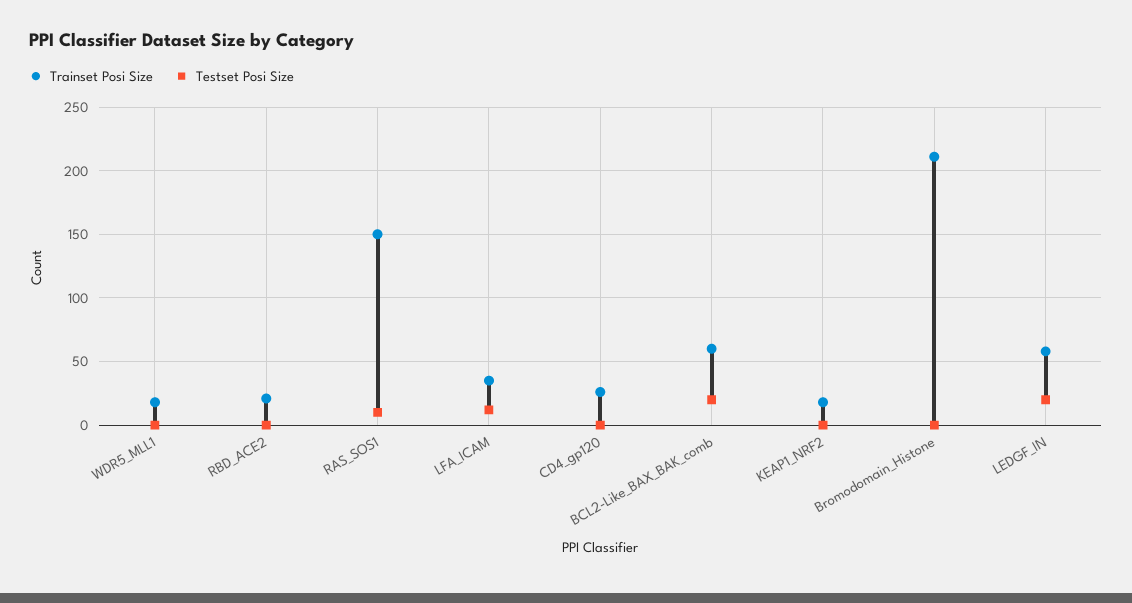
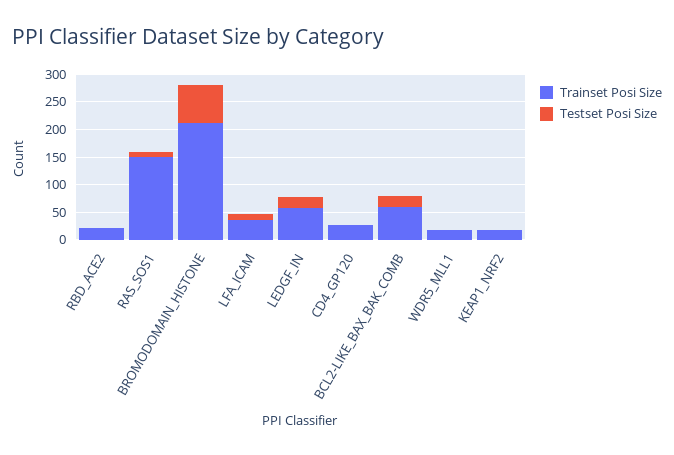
Testset Posi Size, Bromodomain_Histone: 0 -> 75

